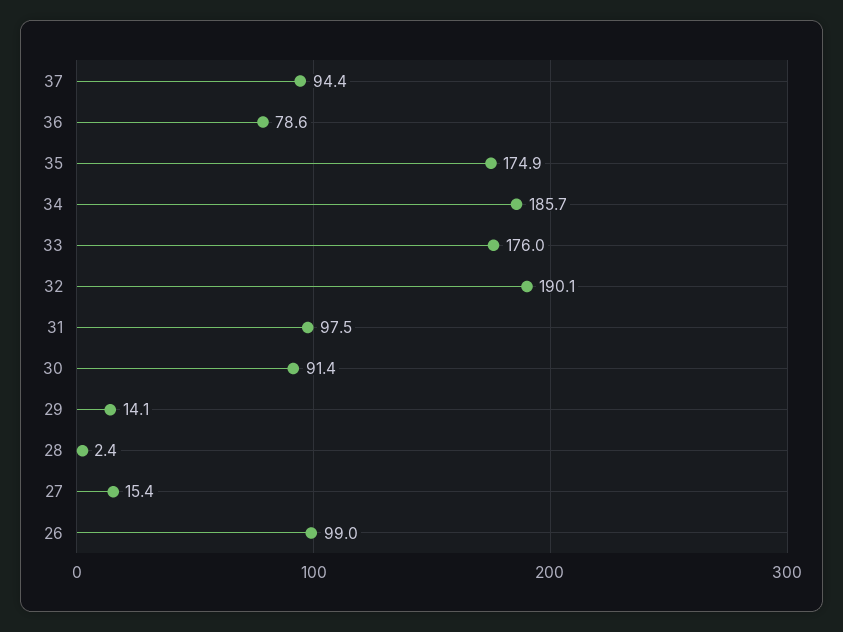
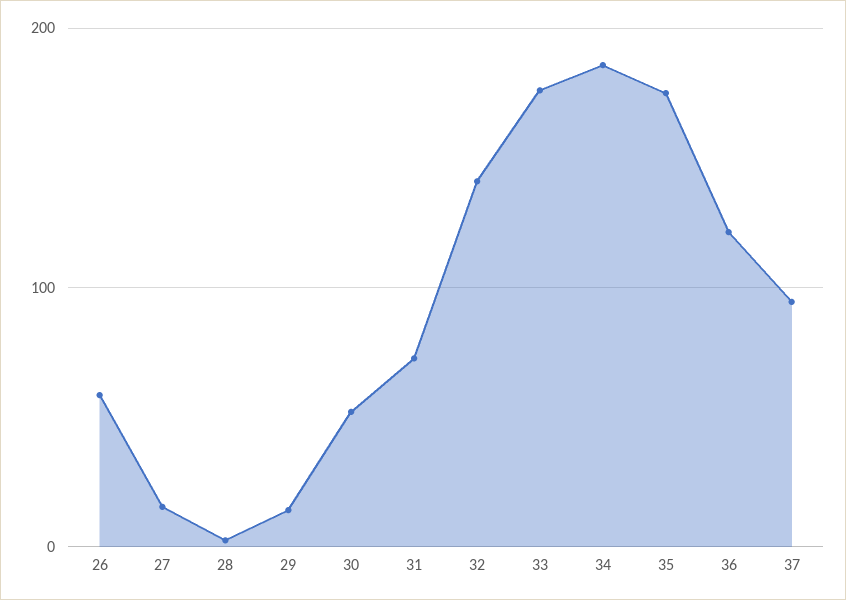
36: 78.6 -> 120
32: 190.1 -> 140
31: 97.5 -> 70
30: 91.4 -> 50
26: 99 -> 60

